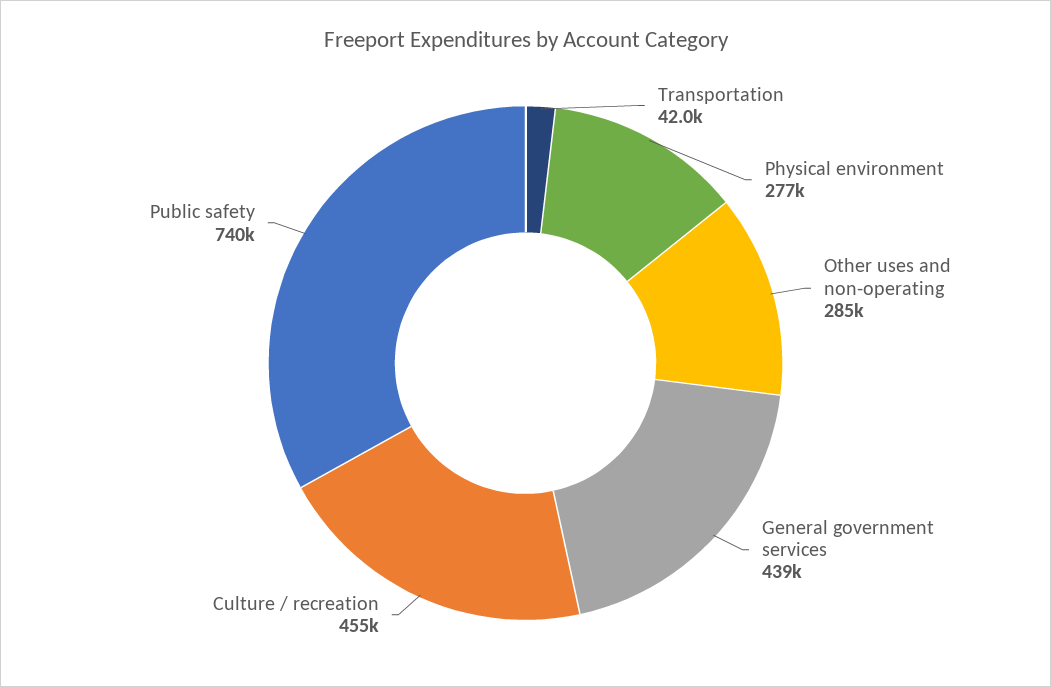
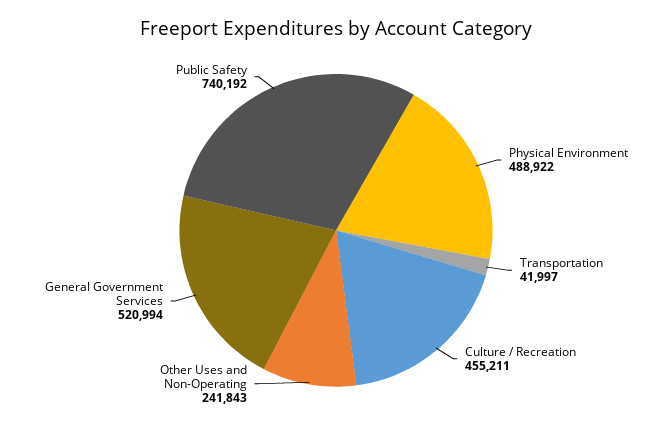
Physical environment: 277000 -> 488922
Other uses and non-operating: 285000 -> 241843
General government services: 439000 -> 520994

